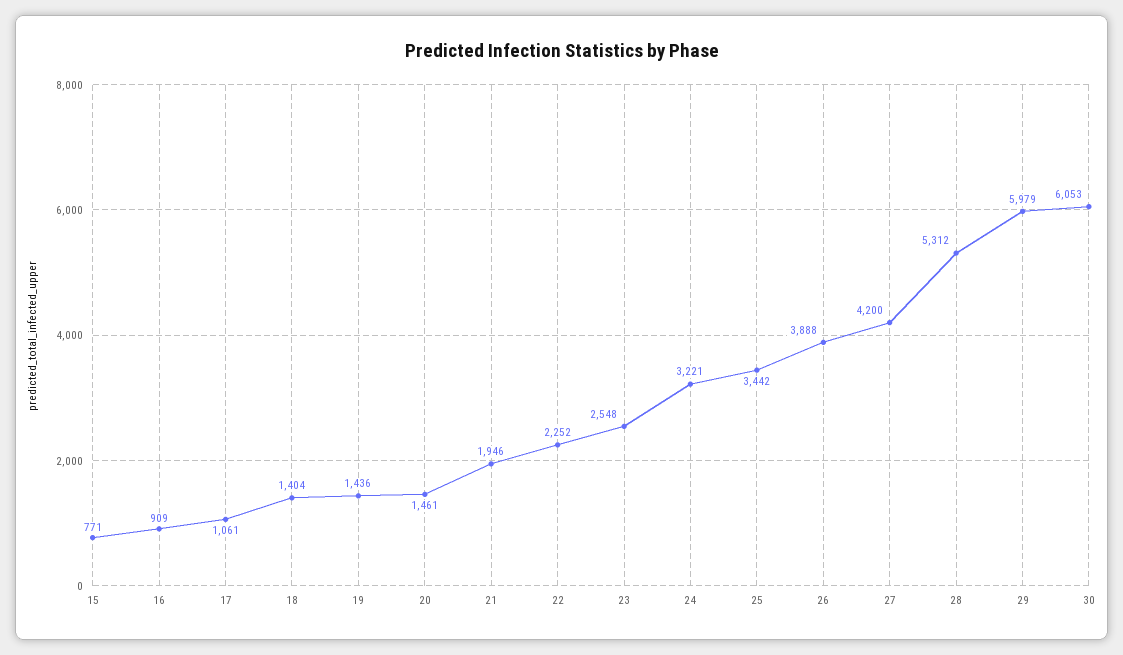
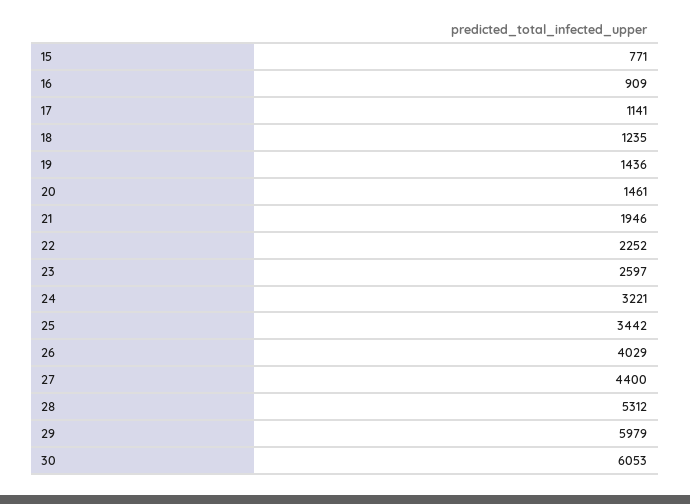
17: 1061 -> 1141
18: 1404 -> 1235
23: 2548 -> 2597
26: 3888 -> 4029
27: 4200 -> 4400

